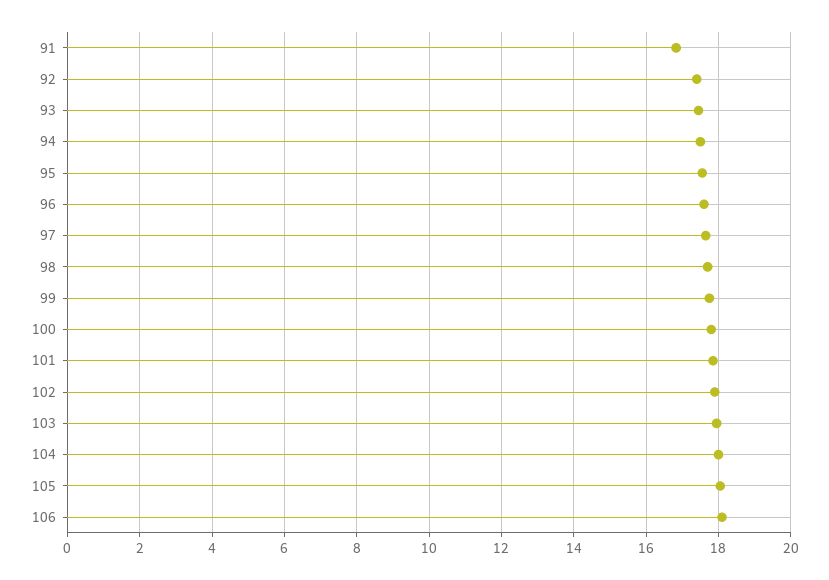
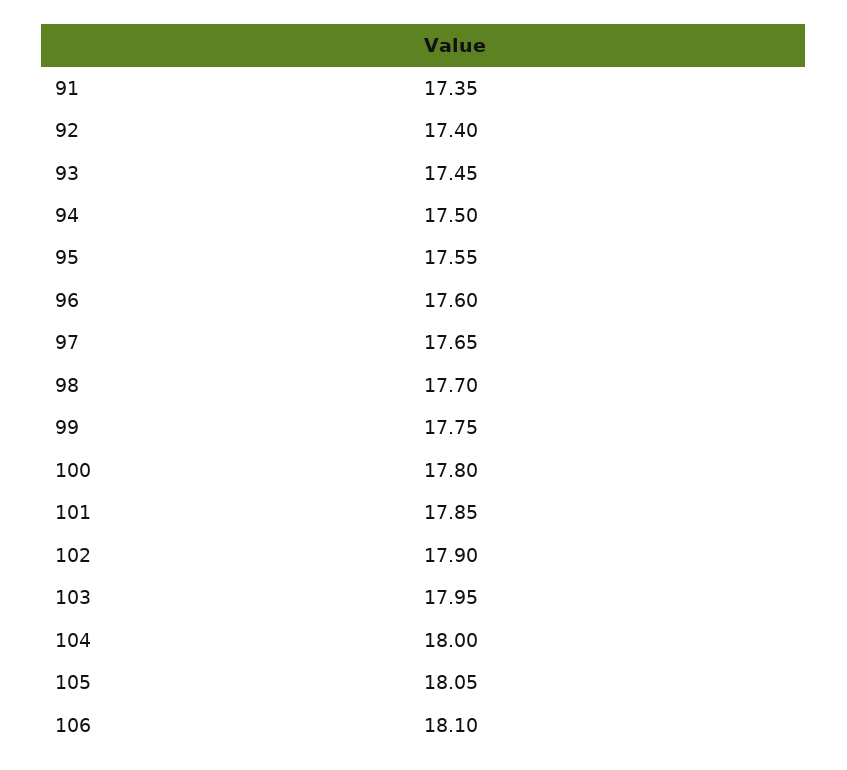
91: 16.8 -> 17.35

